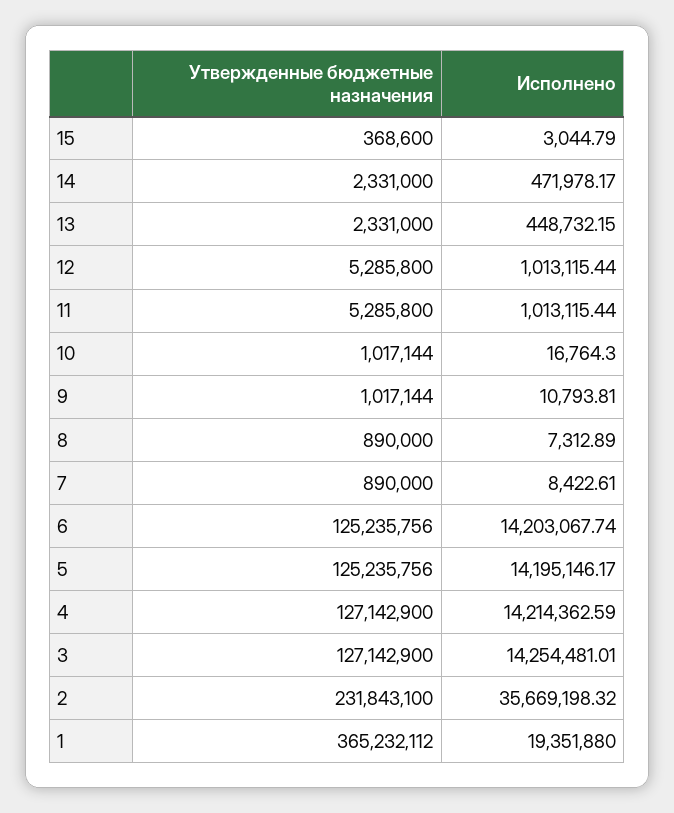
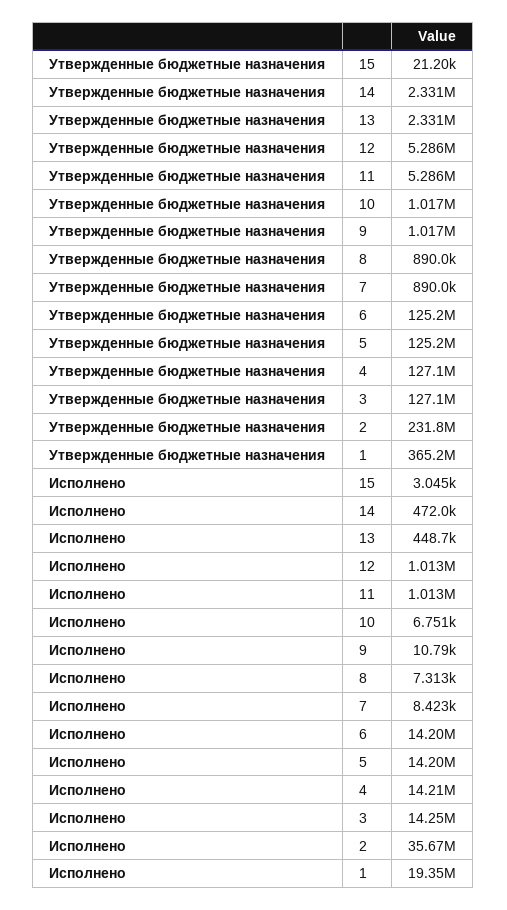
Утвержденные бюджетные назначения, 15: 368600 -> 21200
Исполнено, 10: 16764.3 -> 6751

